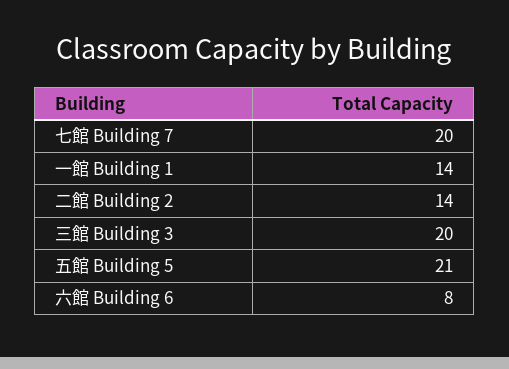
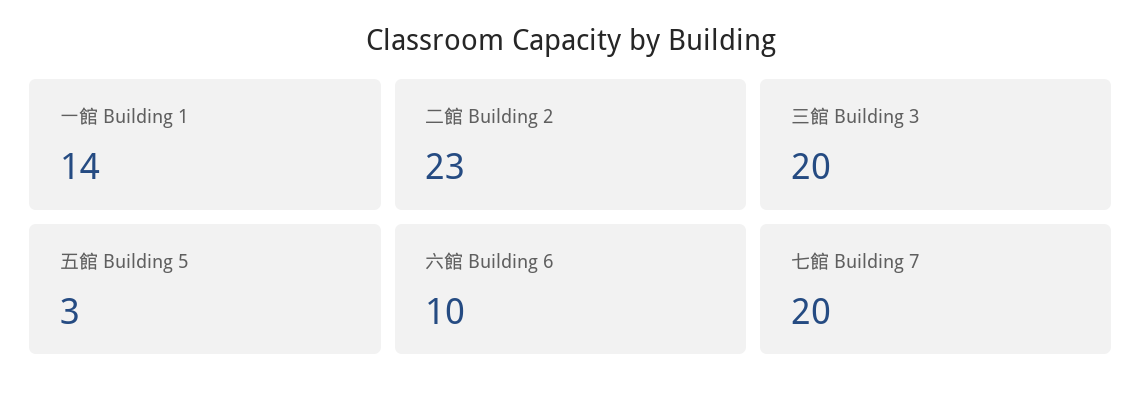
二館 Building 2: 14 -> 23
五館 Building 5: 21 -> 3
六館 Building 6: 8 -> 10

